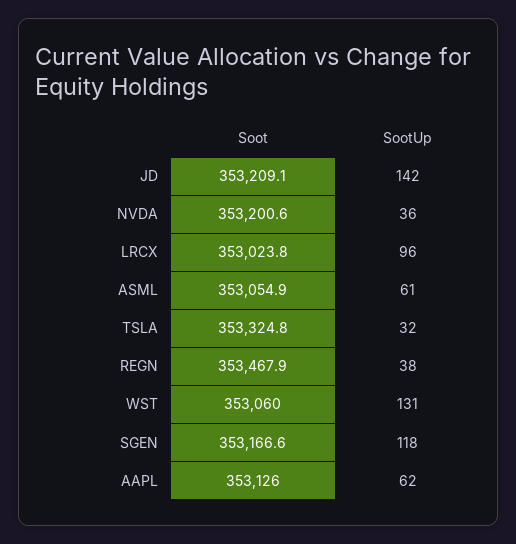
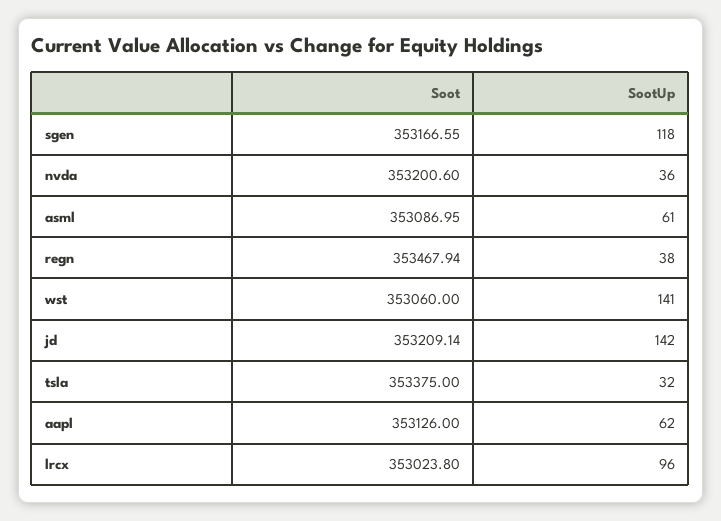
Soot, ASML: 353054.9 -> 353086.95
Soot, TSLA: 353324.8 -> 353375
SootUp, WST: 131 -> 141

